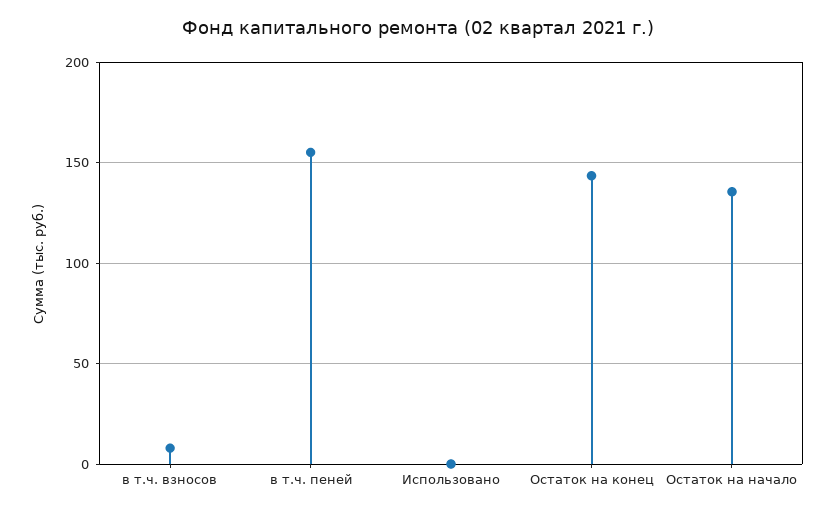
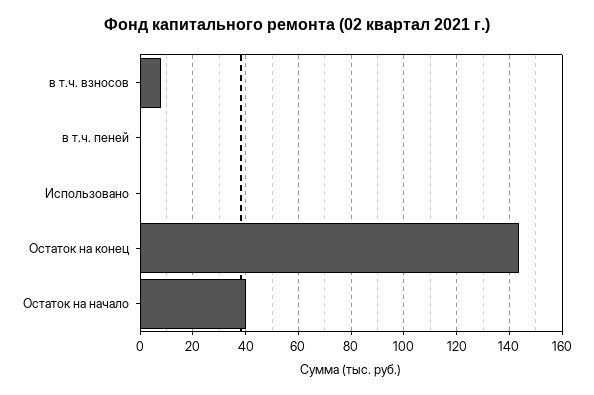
в т.ч. пеней: 155 -> 0
Остаток на начало: 135 -> 40

